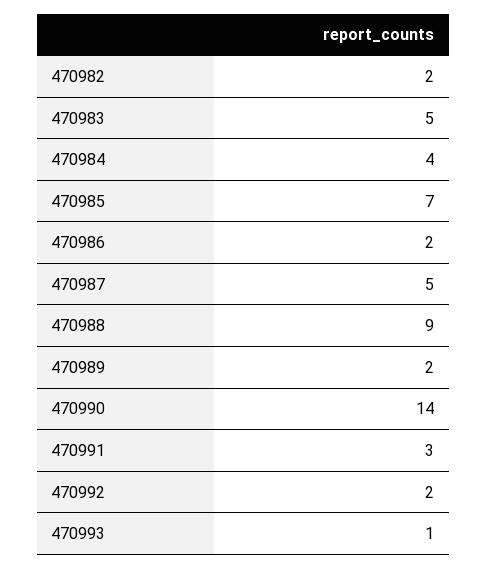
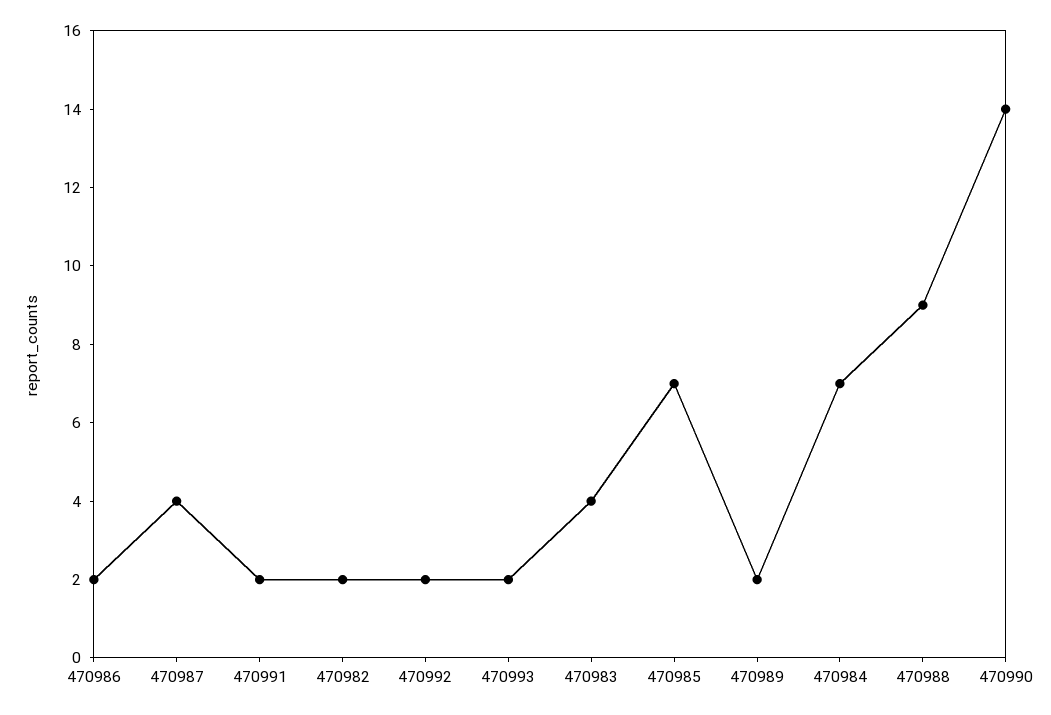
470983: 5 -> 4
470984: 4 -> 7
470987: 5 -> 4
470991: 3 -> 2
470993: 1 -> 2

